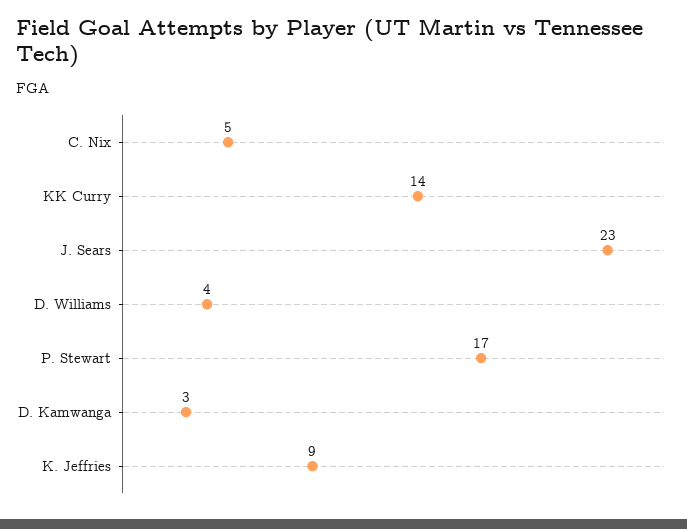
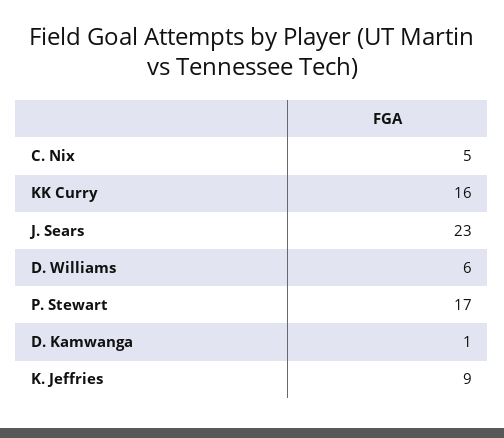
KK Curry: 14 -> 16
D. Williams: 4 -> 6
D. Kamwanga: 3 -> 1

